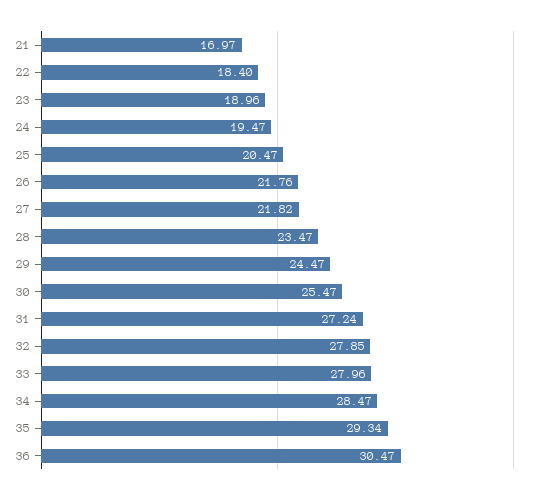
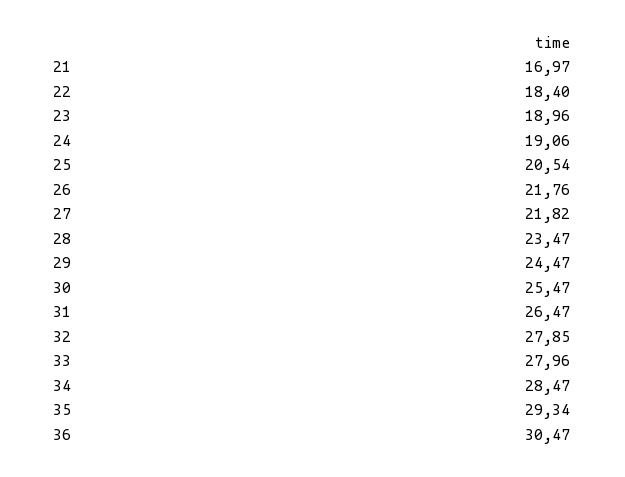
24: 19.47 -> 19.06
25: 20.47 -> 20.54
31: 27.24 -> 26.47

